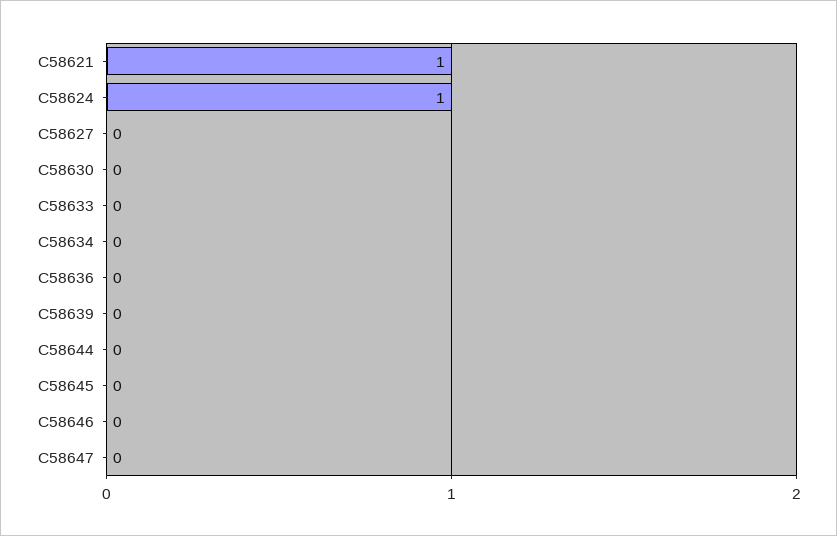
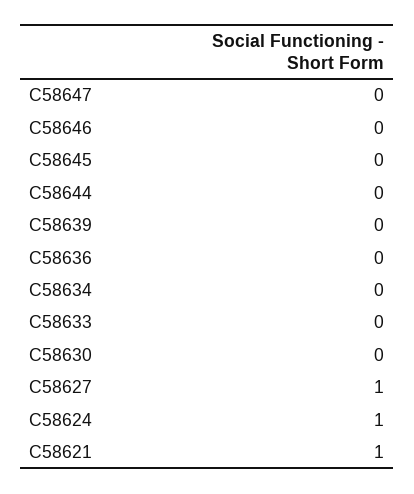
C58627: 0 -> 1

